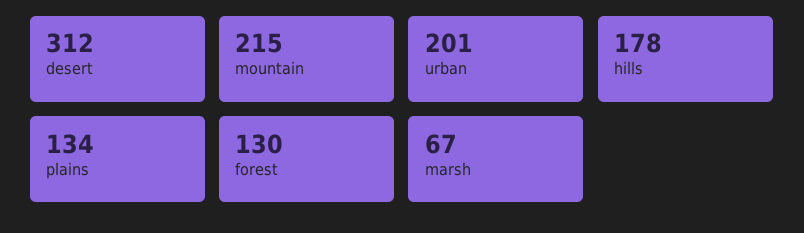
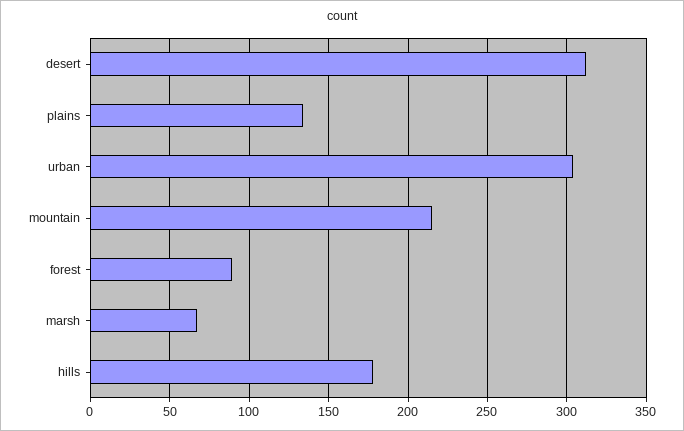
urban: 201 -> 305
forest: 130 -> 90

